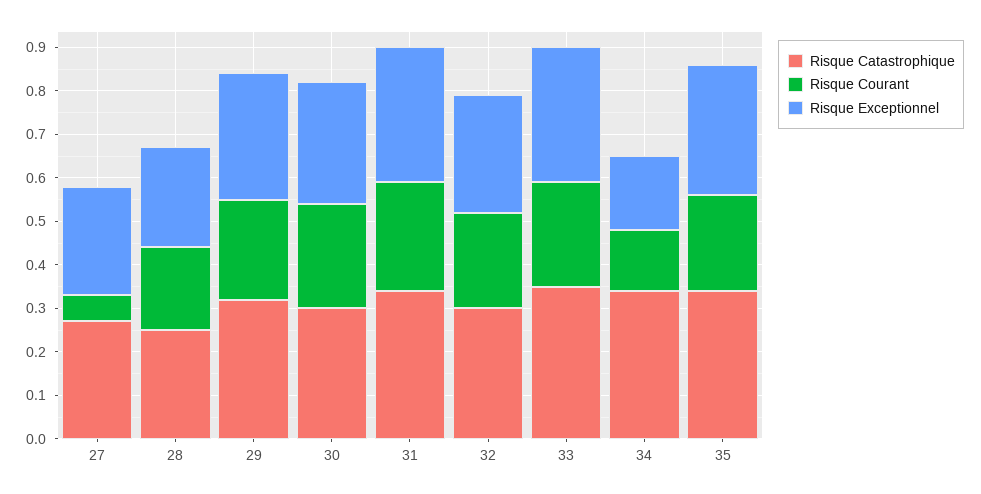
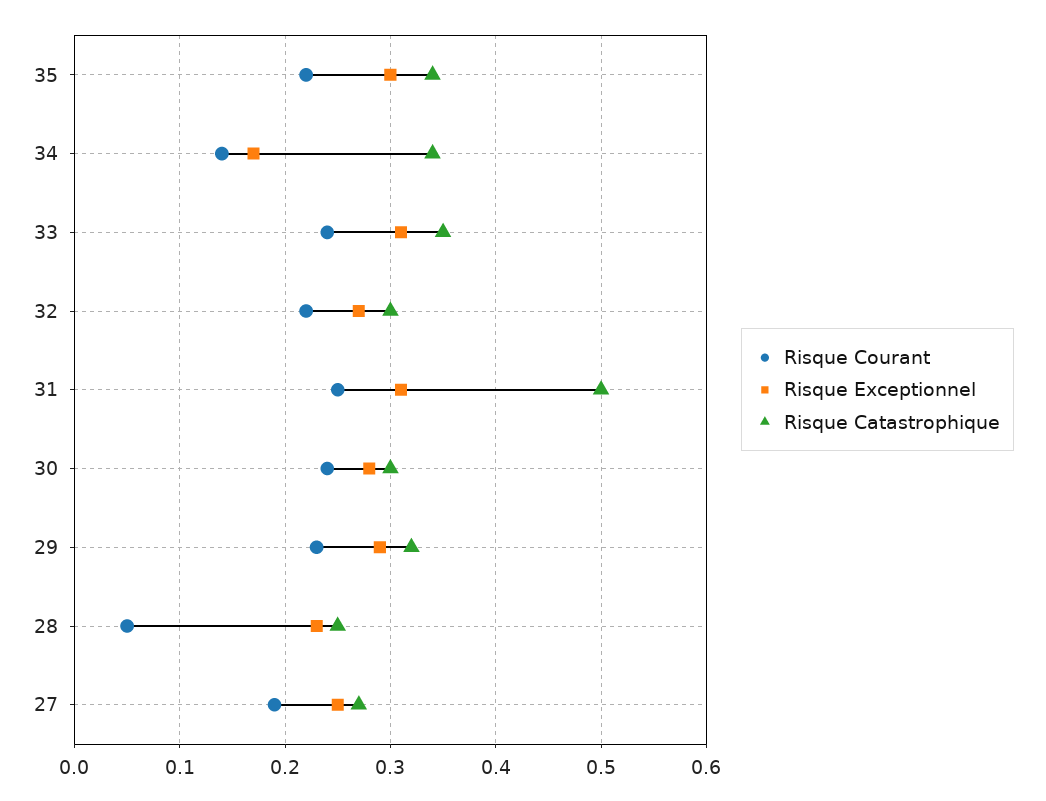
Risque Courant, 27: 0.05 -> 0.19
Risque Courant, 28: 0.2 -> 0.05
Risque Catastrophique, 31: 0.35 -> 0.5

